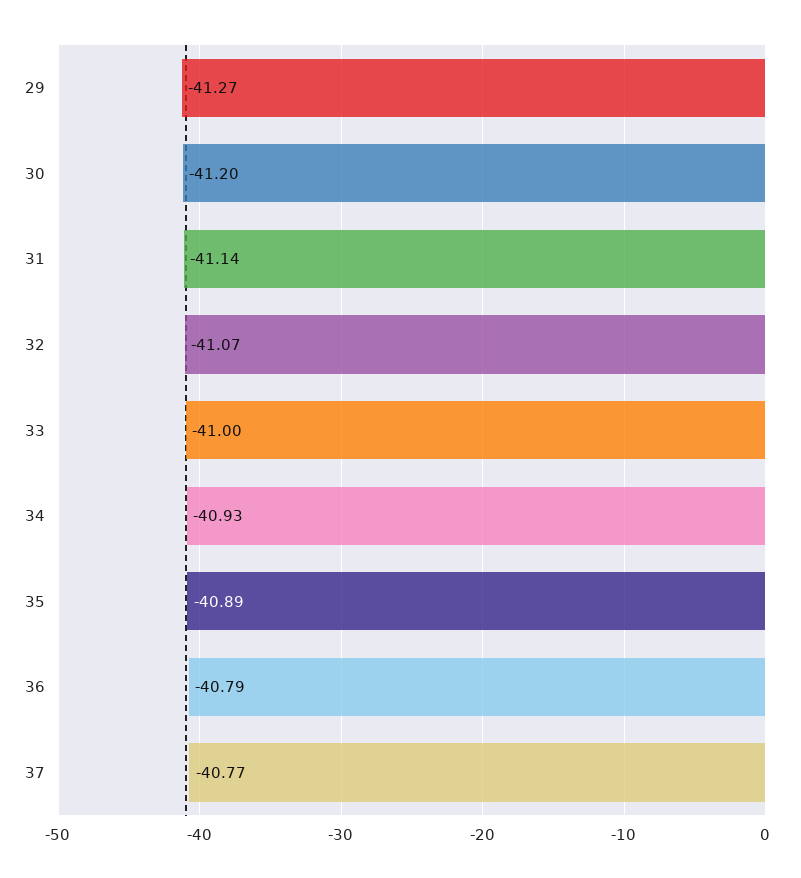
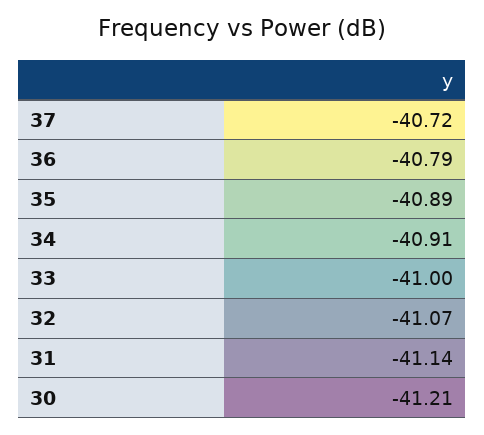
29: -41.27 -> none
30: -41.2 -> -41.21
34: -40.93 -> -40.91
37: -40.77 -> -40.72

